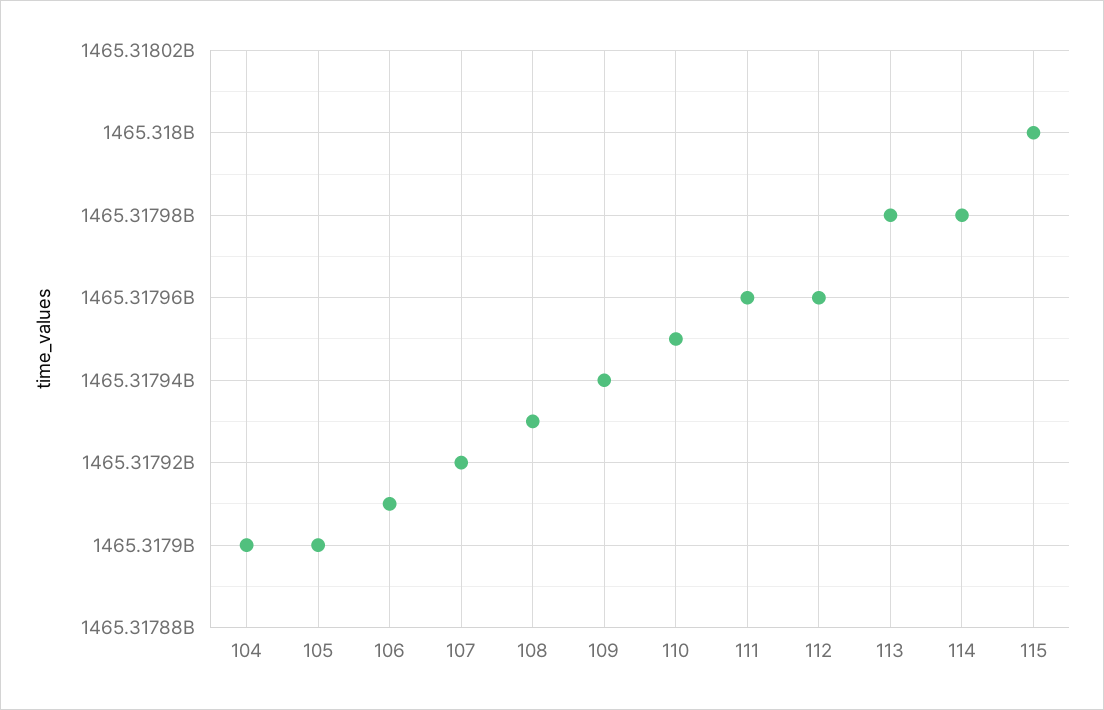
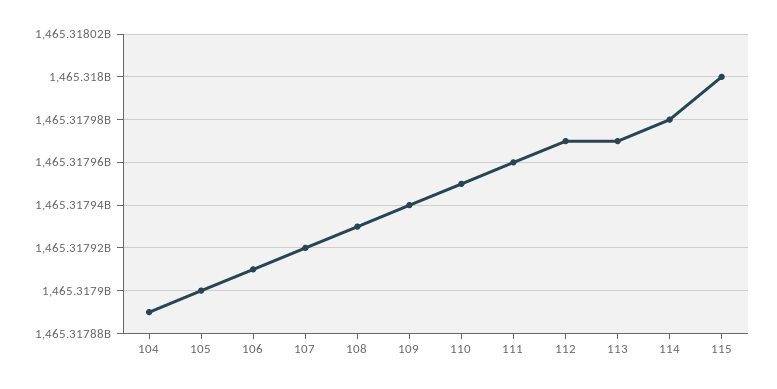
104: 1465317900000 -> 1465317890000
112: 1465317960000 -> 1465317970000
113: 1465317980000 -> 1465317970000

